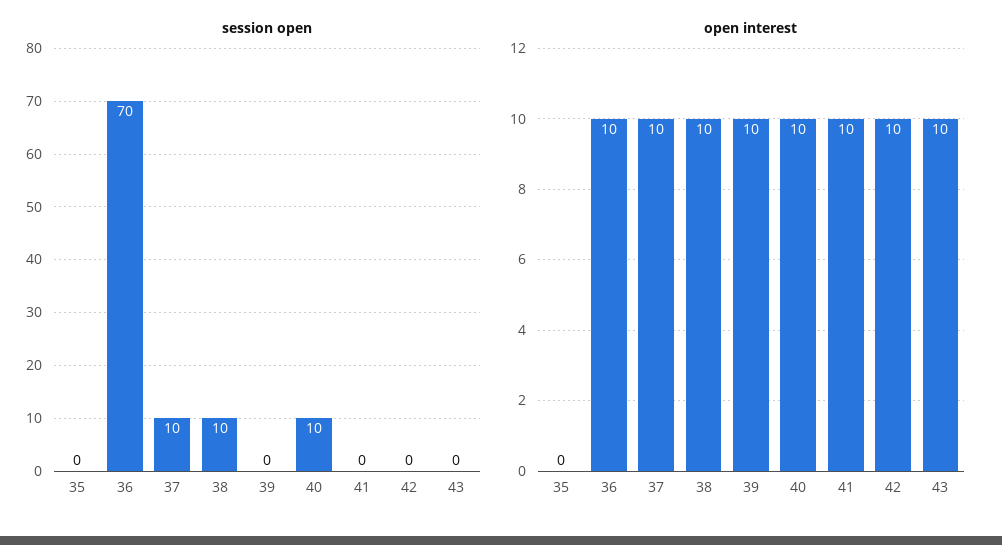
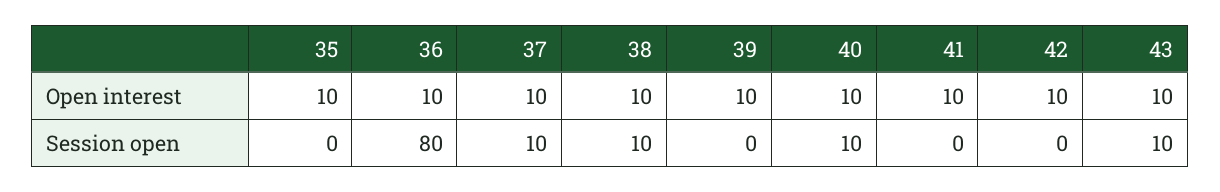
session open, 36: 70 -> 80
session open, 43: 0 -> 10
open interest, 35: 0 -> 10

